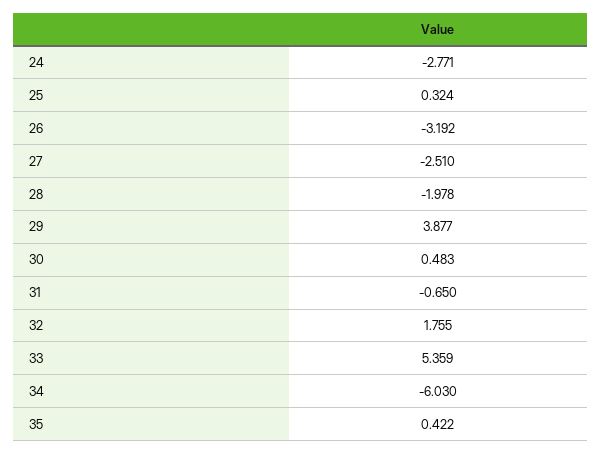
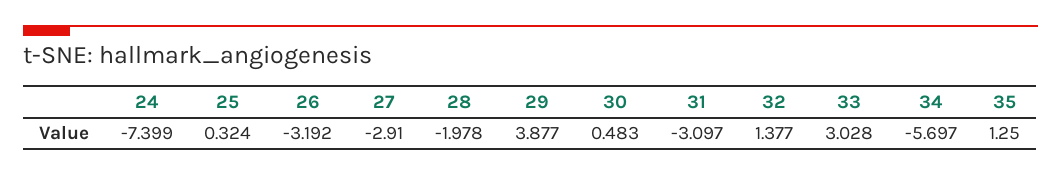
24: -2.771 -> -7.399
27: -2.51 -> -2.91
31: -0.65 -> -3.097
32: 1.755 -> 1.377
33: 5.359 -> 3.028
34: -6.03 -> -5.697
35: 0.422 -> 1.25

